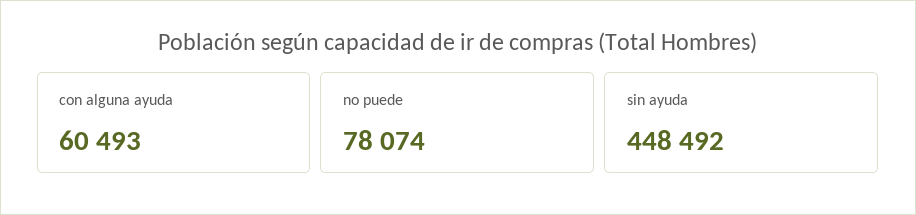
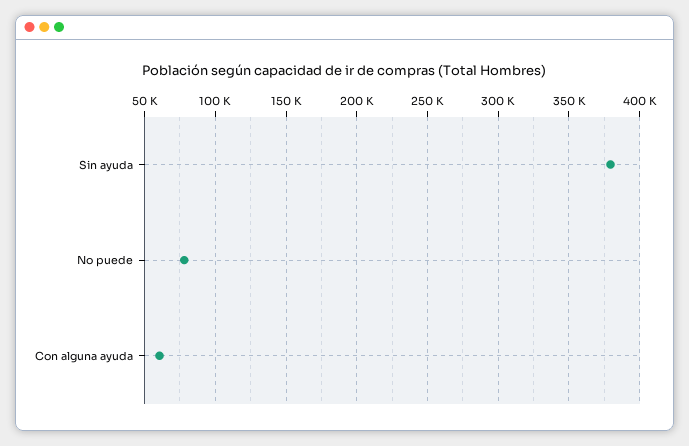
sin ayuda: 448492 -> 380000

